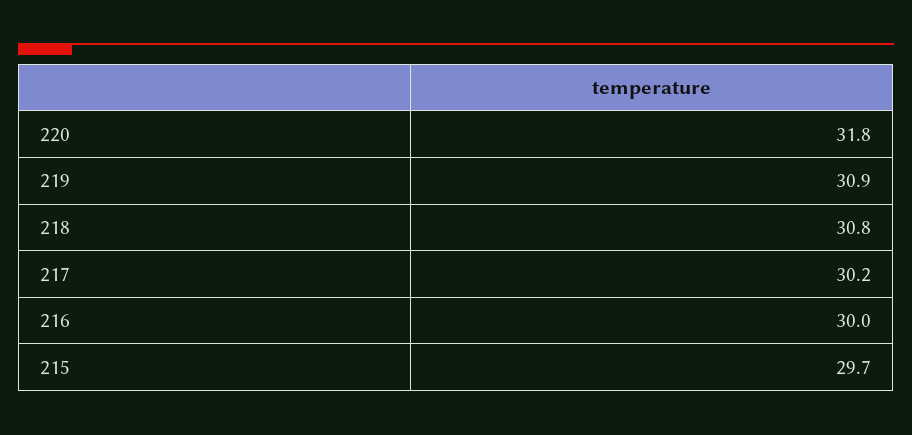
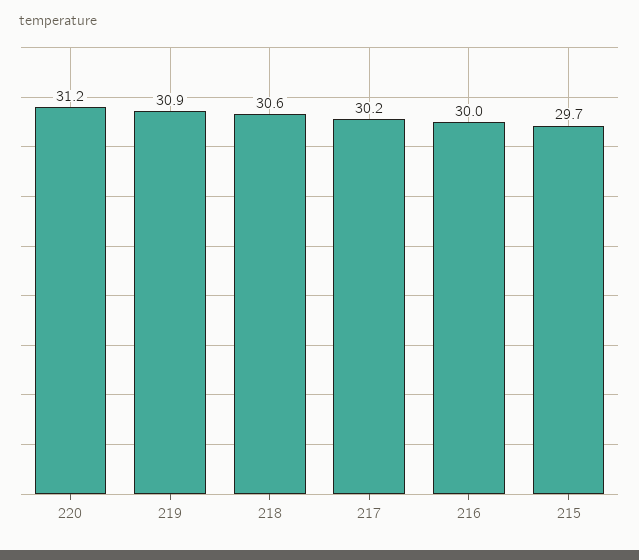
220: 31.8 -> 31.2
218: 30.8 -> 30.6

